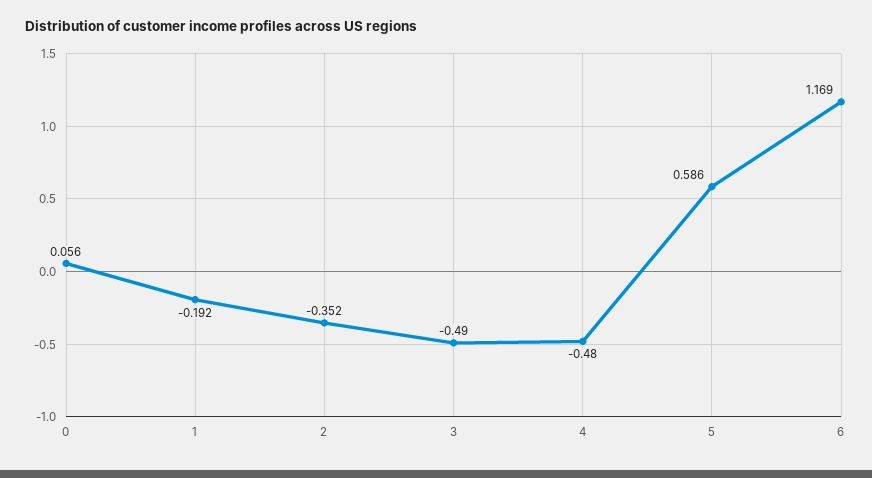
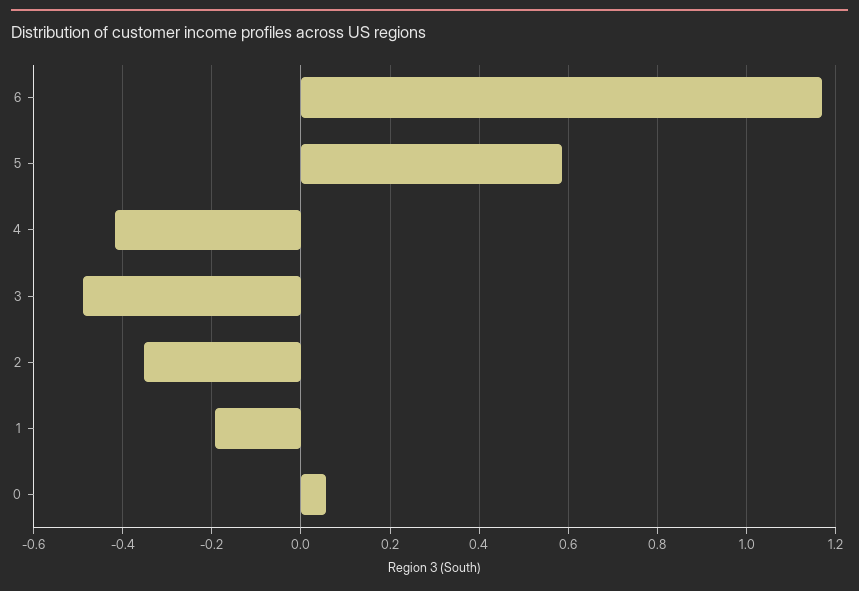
4: -0.48 -> -0.42

